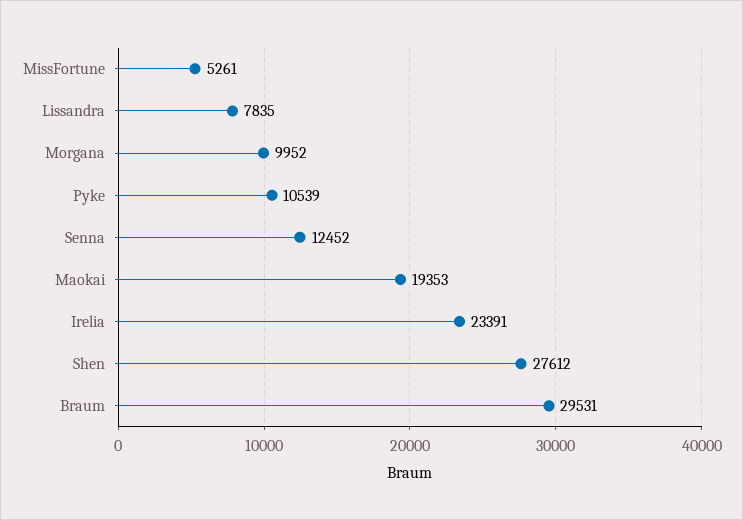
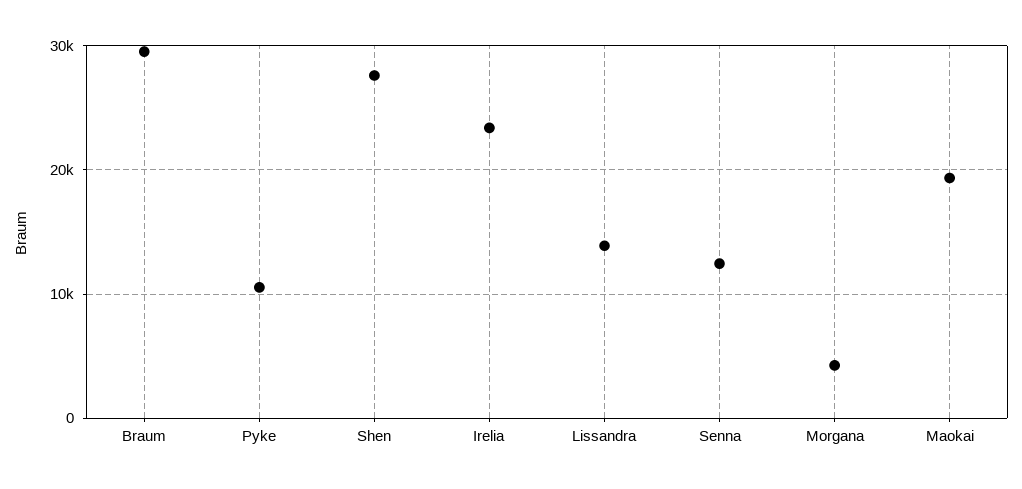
MissFortune: 5261 -> none
Lissandra: 7835 -> 14000
Morgana: 9952 -> 4000

